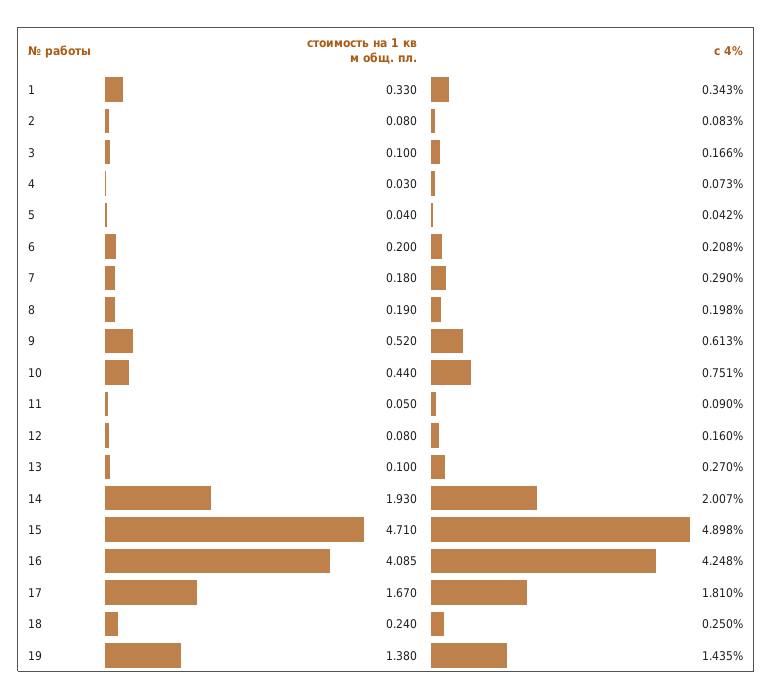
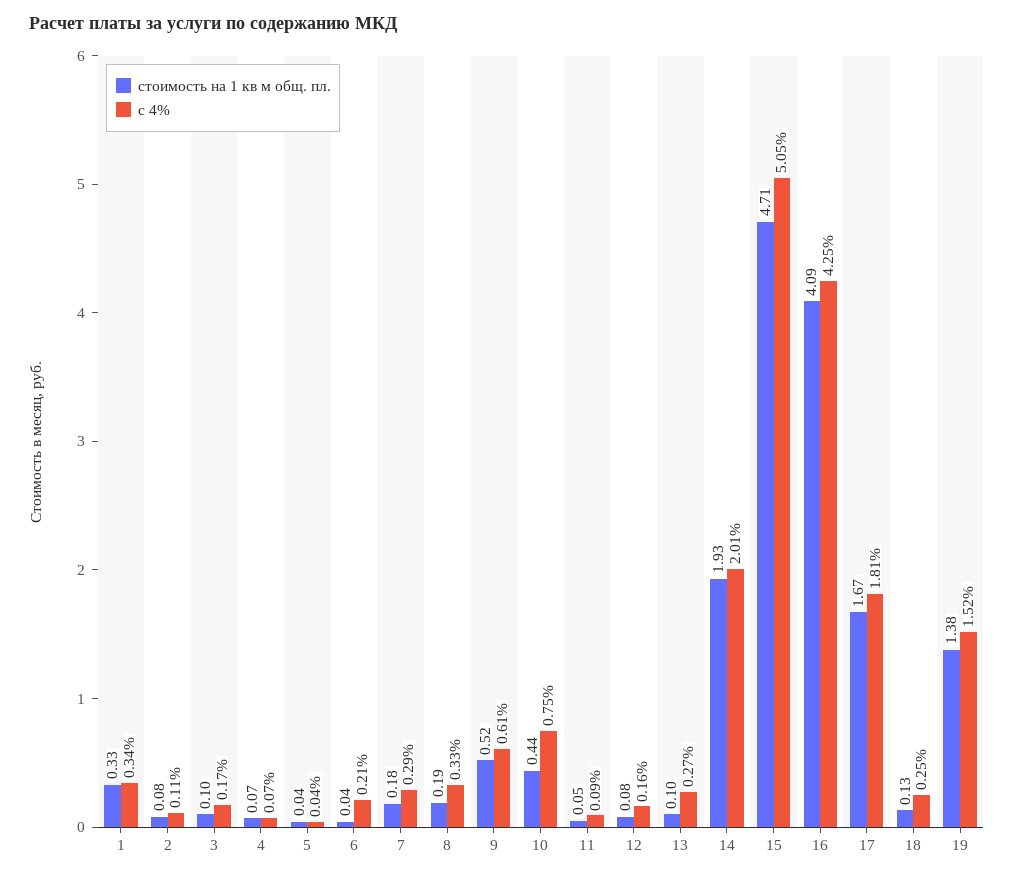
с 4%, 2: 0.083 -> 0.11
стоимость на 1 кв м общ. пл., 4: 0.03 -> 0.07
стоимость на 1 кв м общ. пл., 6: 0.2 -> 0.04
с 4%, 8: 0.198 -> 0.33
с 4%, 15: 4.898 -> 5.05
стоимость на 1 кв м общ. пл., 18: 0.24 -> 0.13
с 4%, 19: 1.435 -> 1.52

